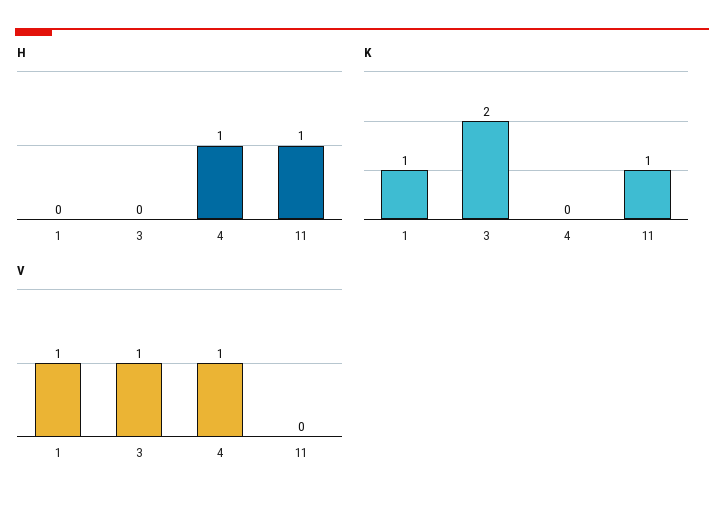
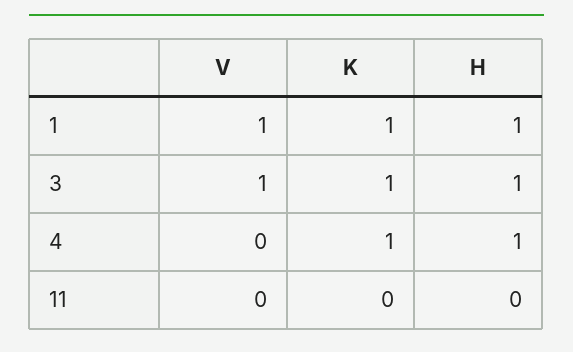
H, 1: 0 -> 1
H, 3: 0 -> 1
H, 11: 1 -> 0
K, 3: 2 -> 1
K, 4: 0 -> 1
K, 11: 1 -> 0
V, 4: 1 -> 0

